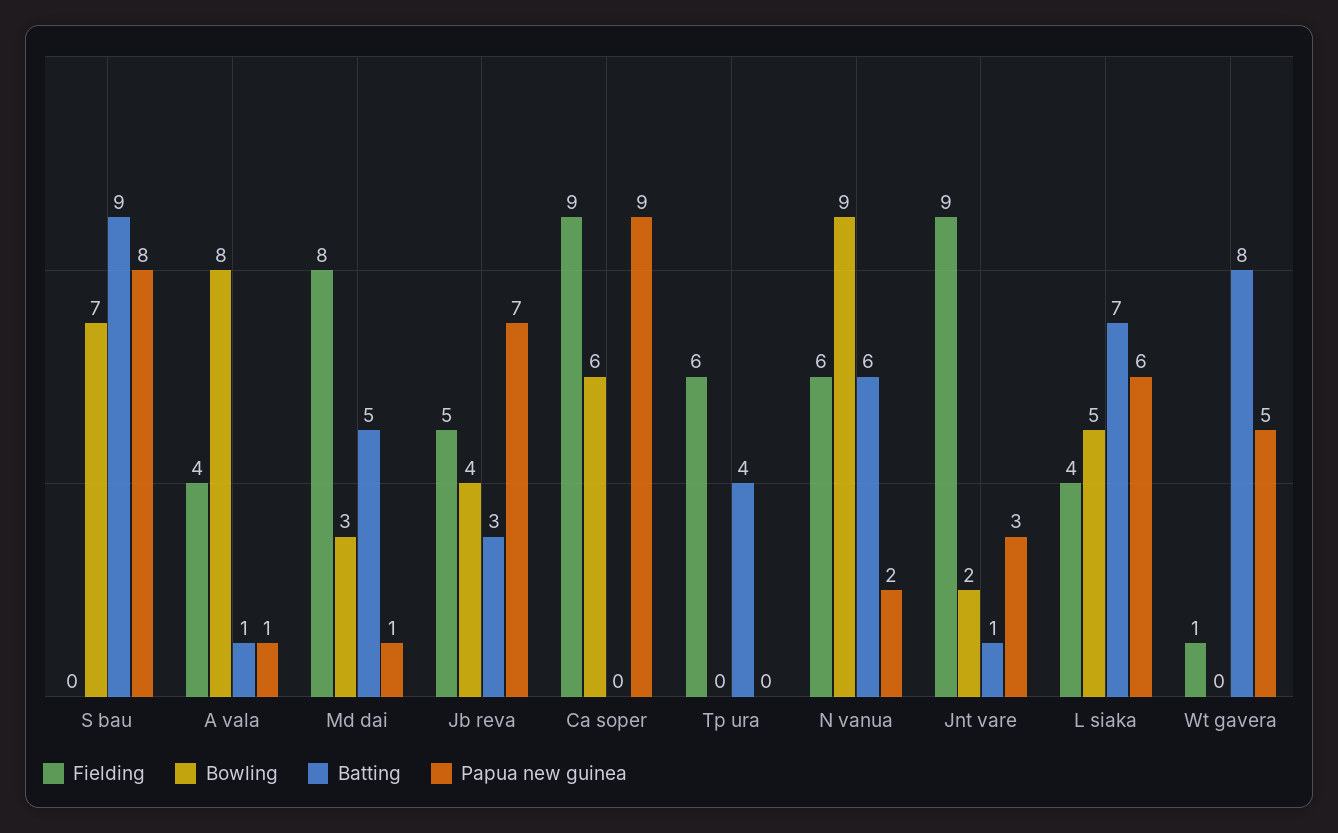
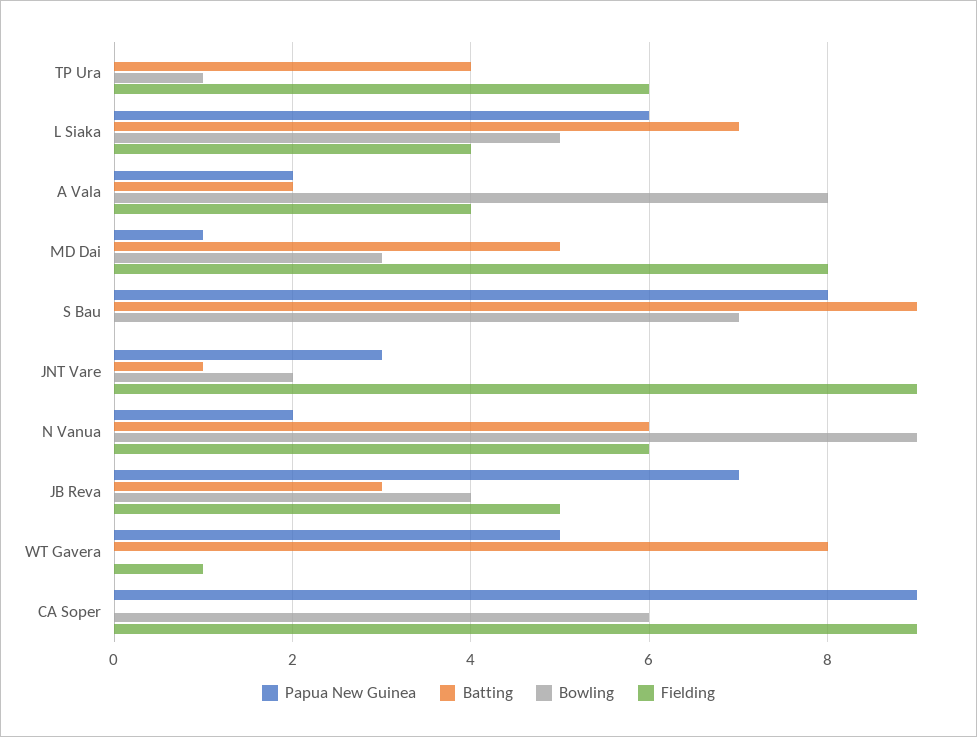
Batting, A vala: 1 -> 2
Papua new guinea, A vala: 1 -> 2
Bowling, Tp ura: 0 -> 1

